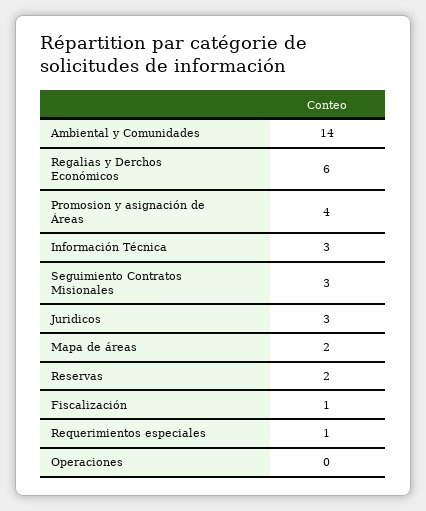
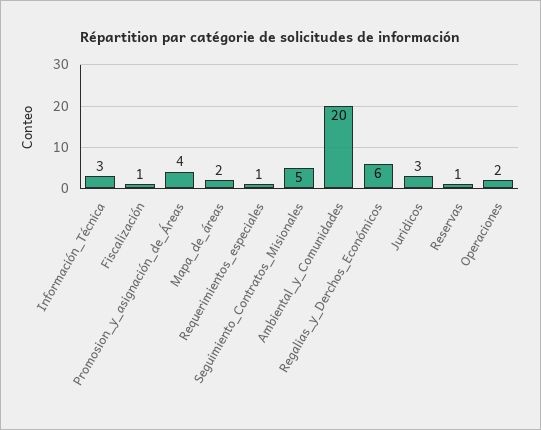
Ambiental y Comunidades: 14 -> 20
Seguimiento Contratos Misionales: 3 -> 5
Reservas: 2 -> 1
Operaciones: 0 -> 2

